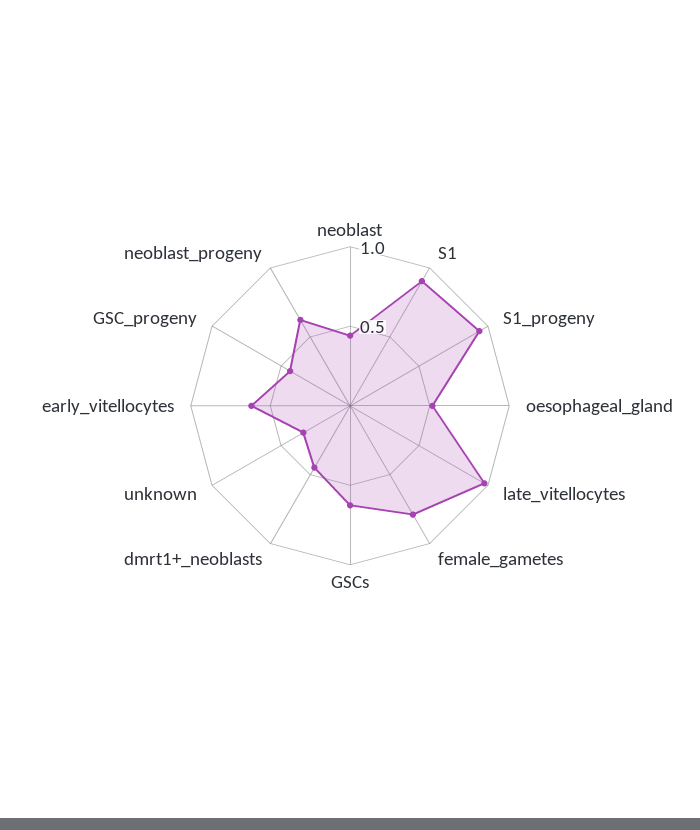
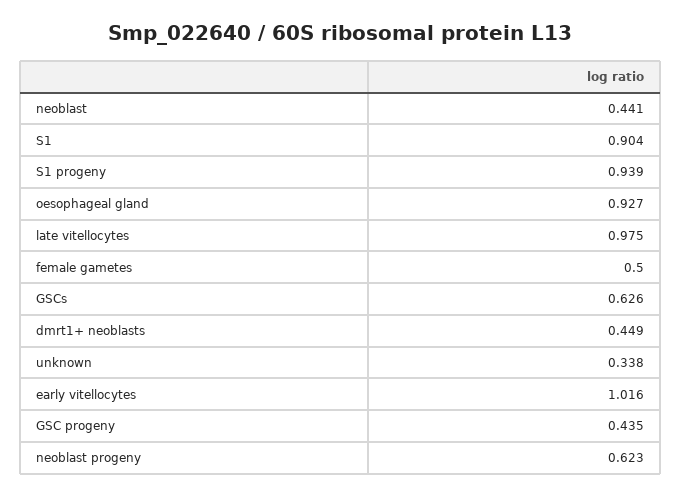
oesophageal_gland: 0.5 -> 0.927
female_gametes: 0.8 -> 0.5
early_vitellocytes: 0.6 -> 1.016

